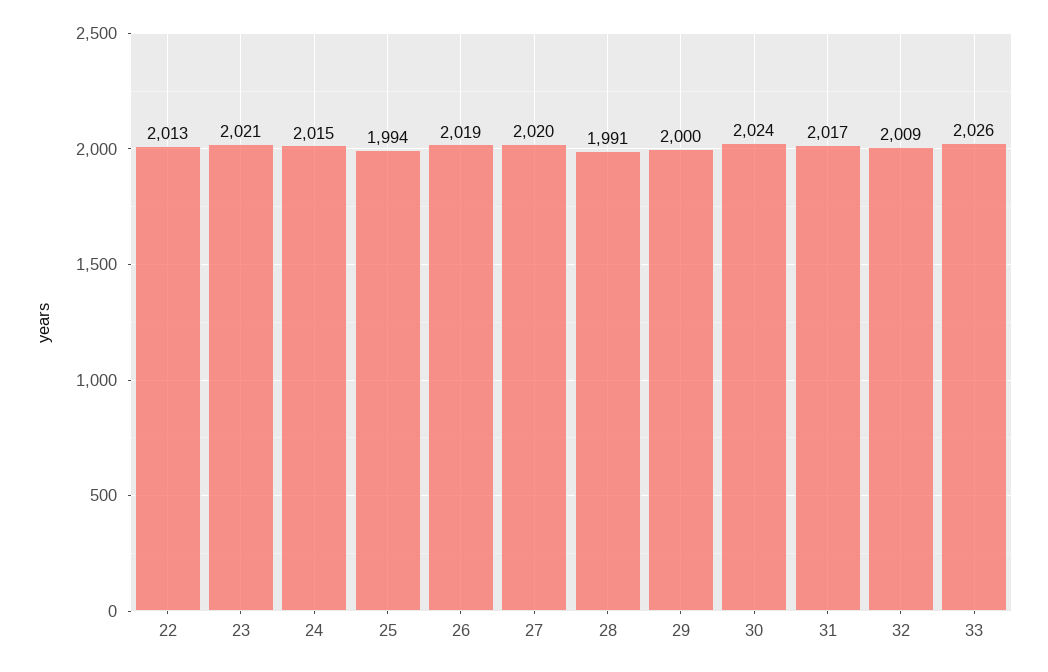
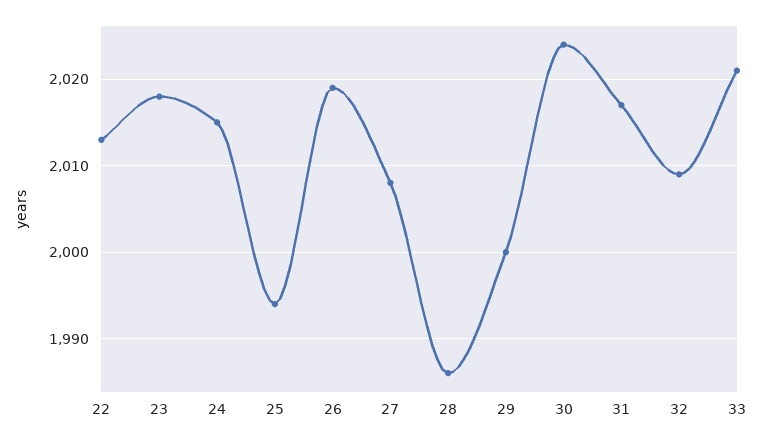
23: 2021 -> 2018
27: 2020 -> 2008
28: 1991 -> 1986
33: 2026 -> 2021

